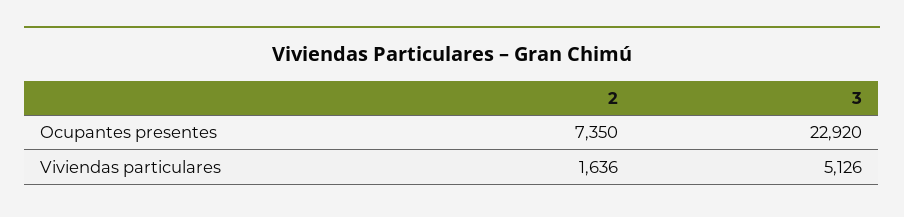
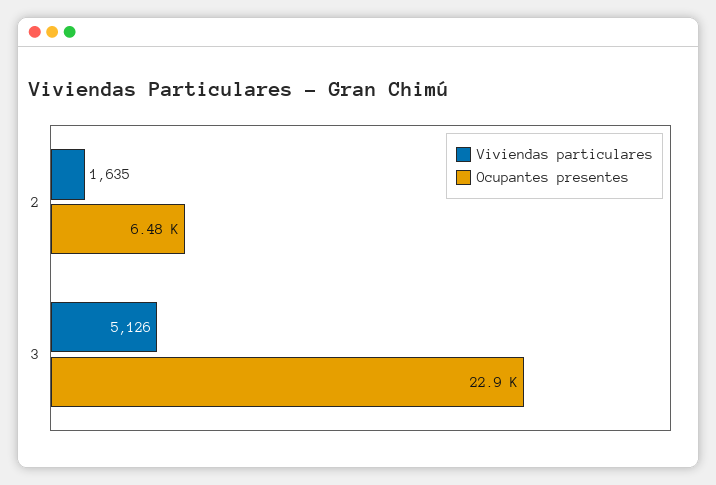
Ocupantes presentes, 2: 7350 -> 6480
Viviendas particulares, 2: 1636 -> 1635

